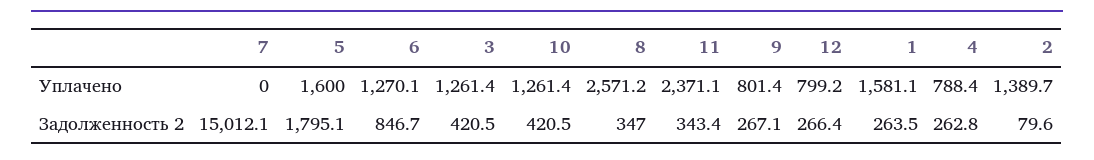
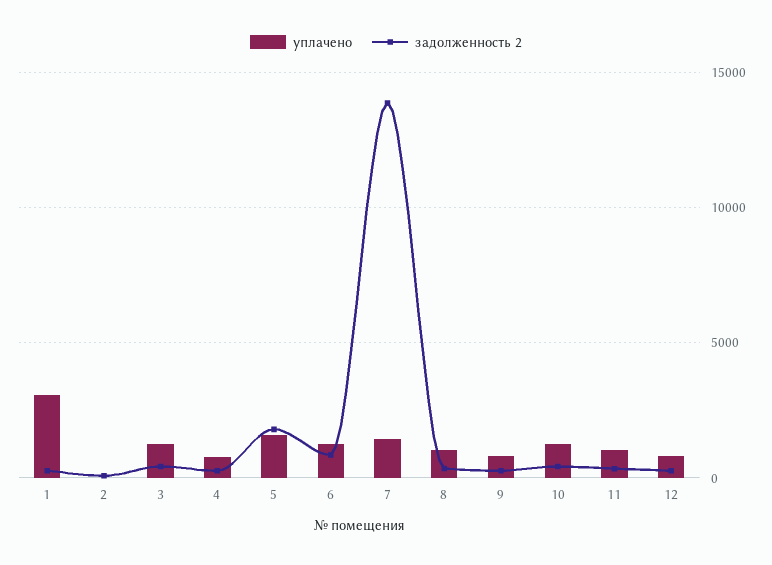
Уплачено, 7: 0 -> 1500
Уплачено, 8: 2571.2 -> 1000
Уплачено, 11: 2371.1 -> 1000
Уплачено, 1: 1581.1 -> 3000
Уплачено, 2: 1389.7 -> 0
Задолженность 2, 7: 15012.1 -> 14000

